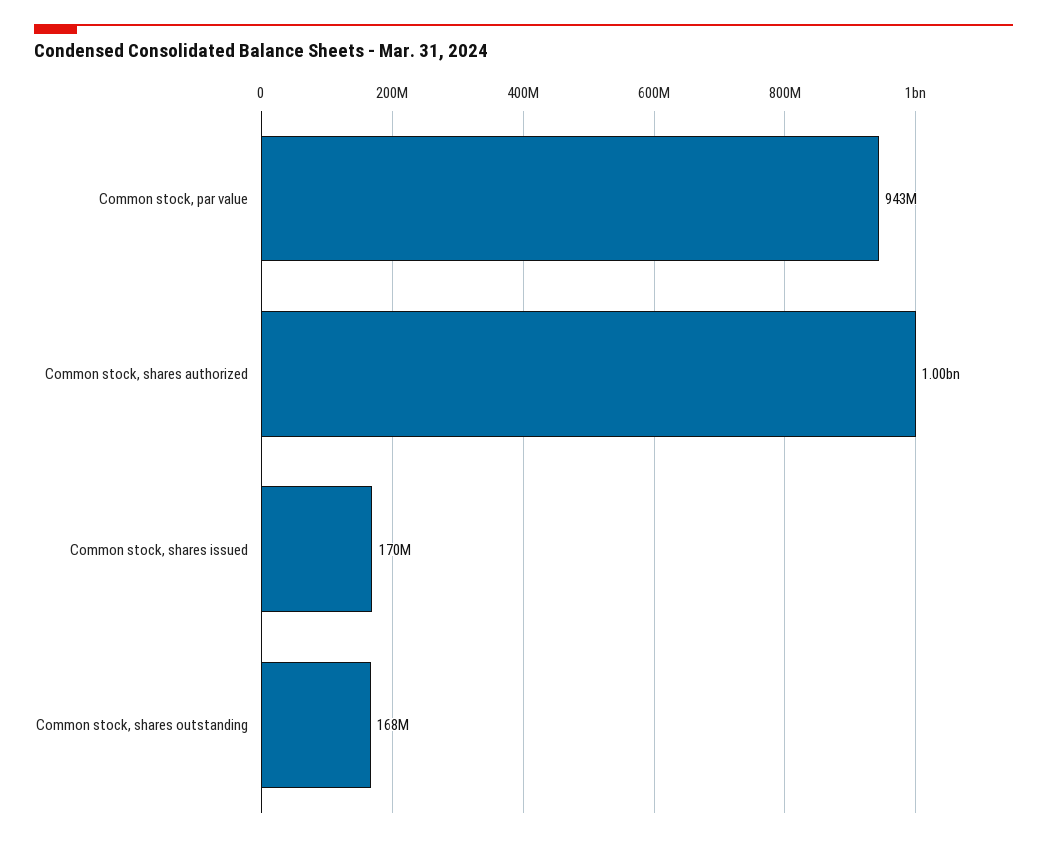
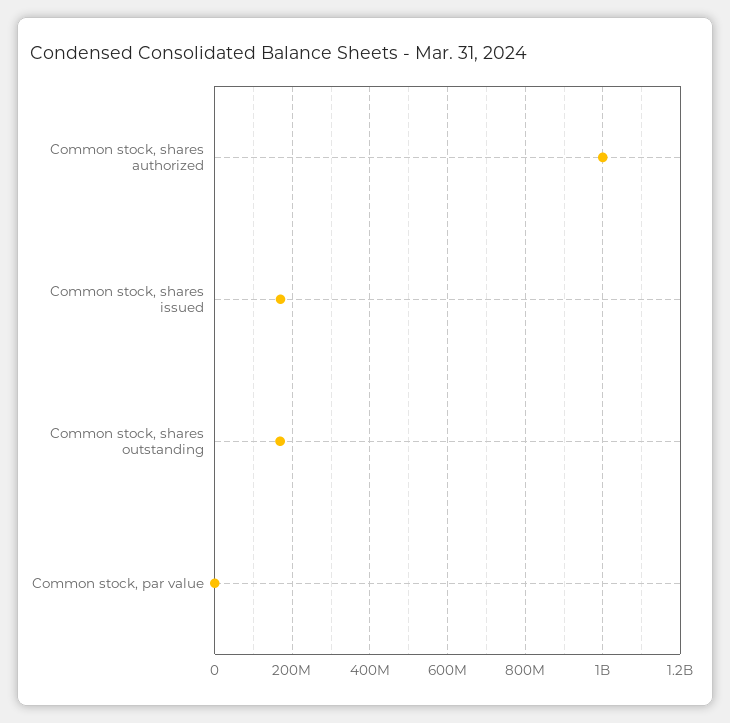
Common stock, par value: 943000000 -> 0

